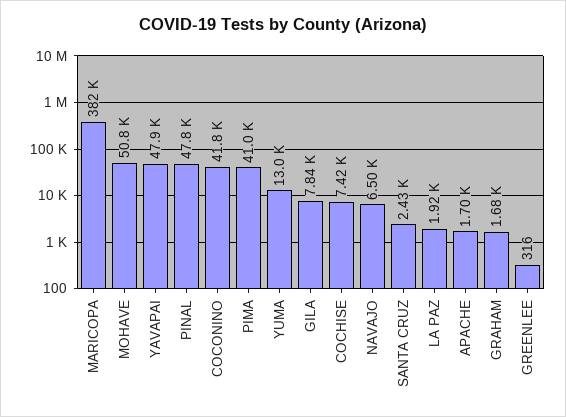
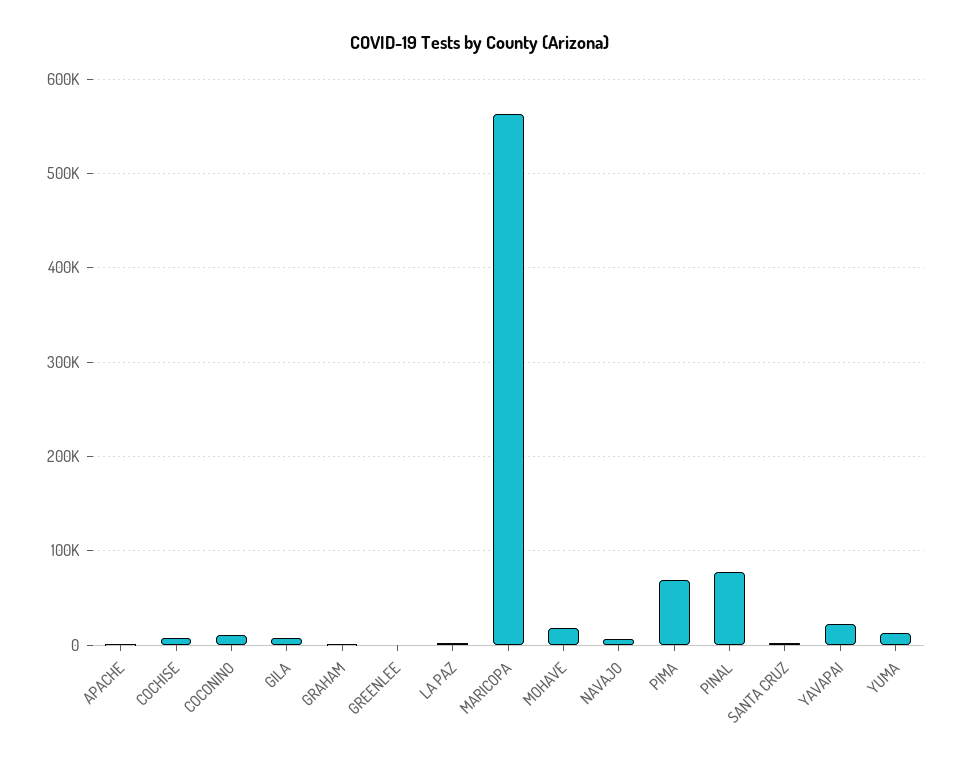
MARICOPA: 382000 -> 560000
MOHAVE: 50800 -> 20000
YAVAPAI: 47900 -> 20000
PINAL: 47800 -> 80000
COCONINO: 41800 -> 10000
PIMA: 41000 -> 70000

